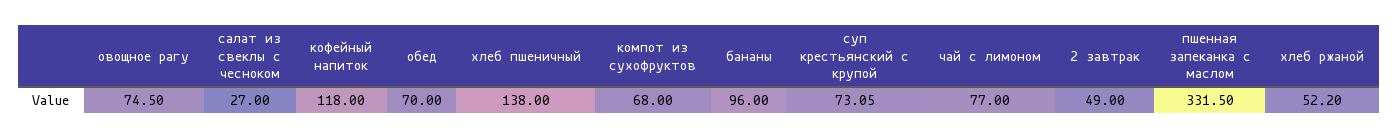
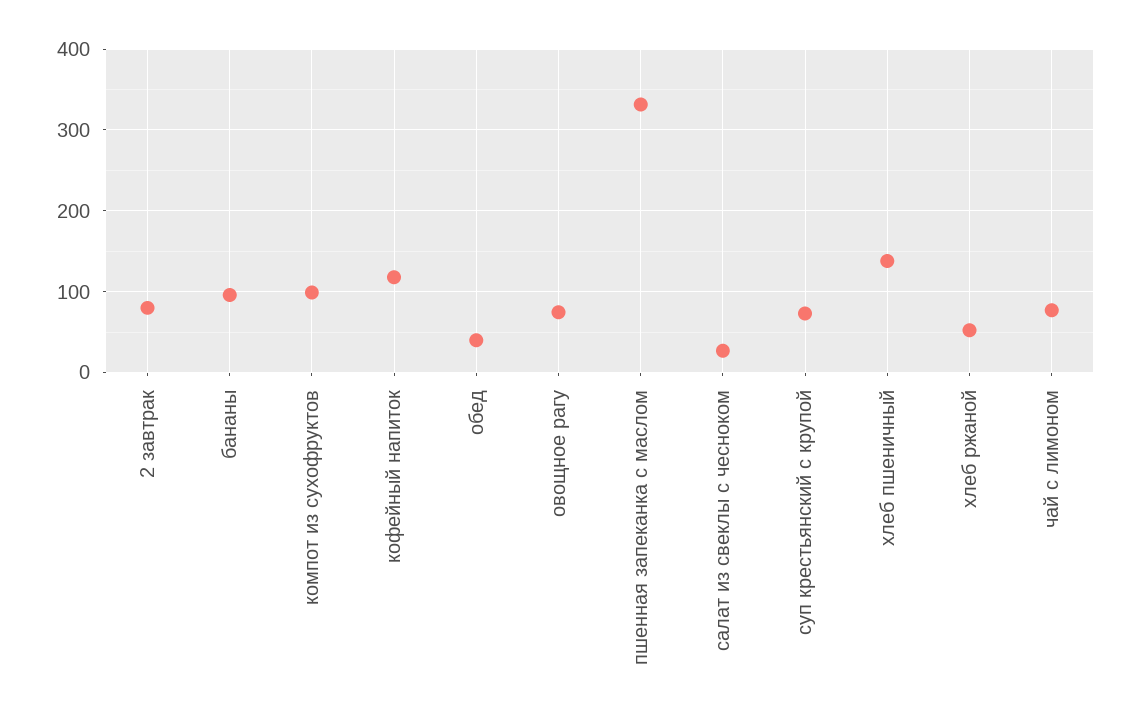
обед: 70 -> 40
компот из сухофруктов: 68 -> 100
2 завтрак: 49 -> 80

